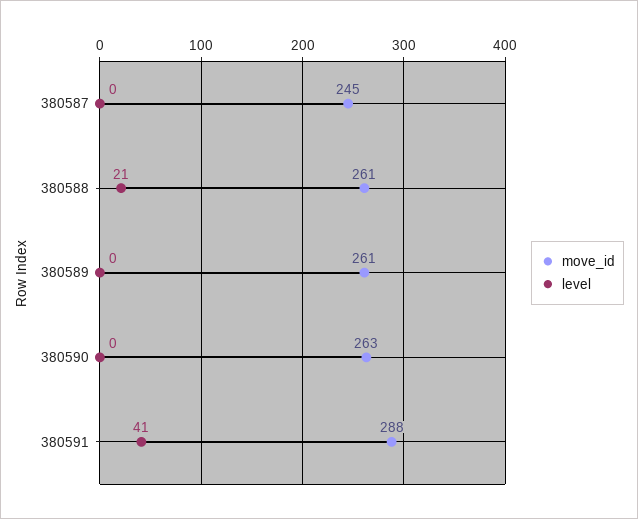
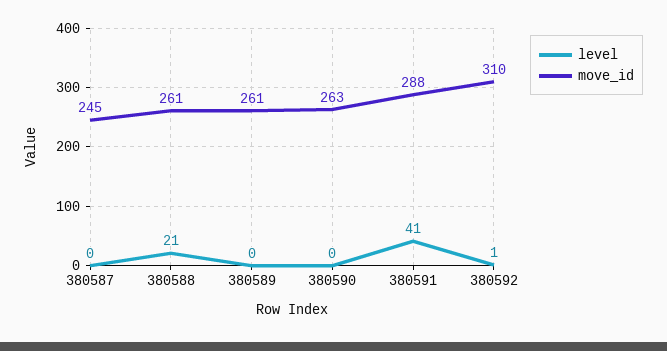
level, 380592: none -> 1
move_id, 380592: none -> 310

